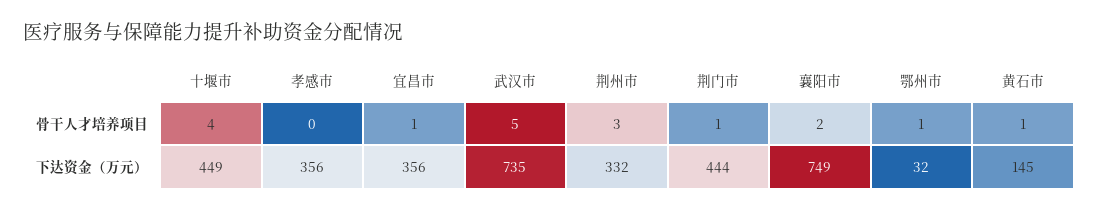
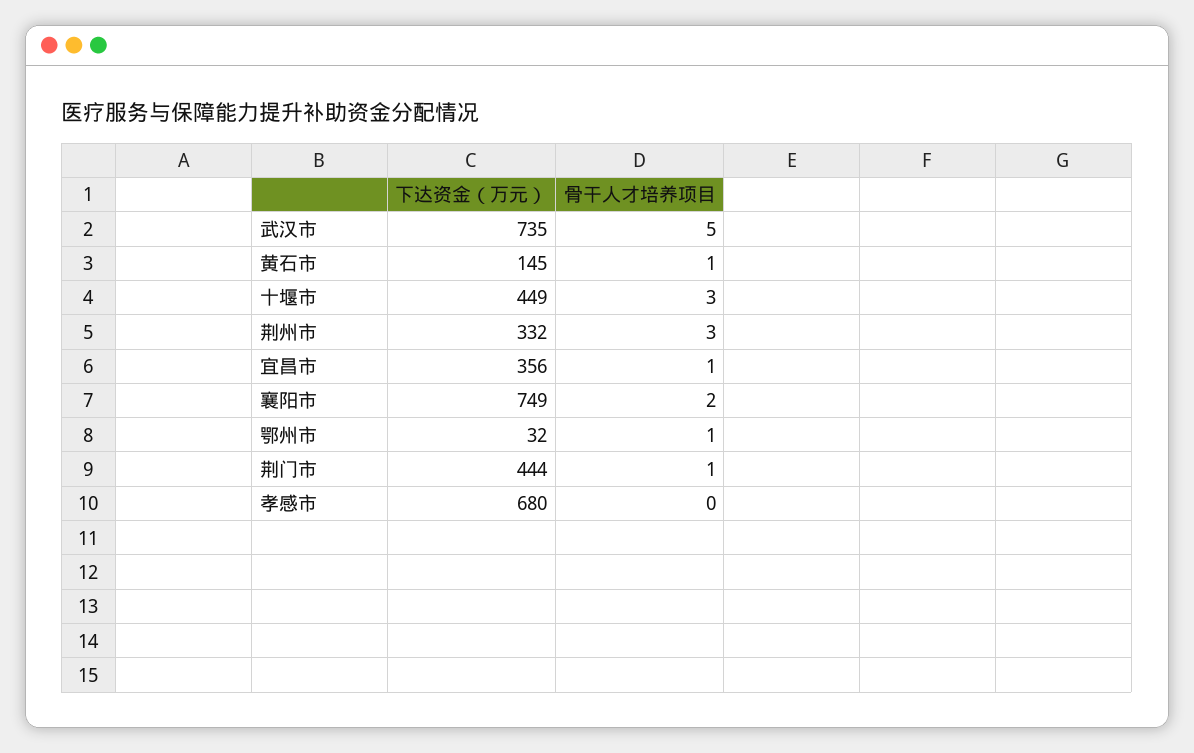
十堰市, 骨干人才培养项目: 4 -> 3
孝感市, 下达资金（万元）: 356 -> 680

